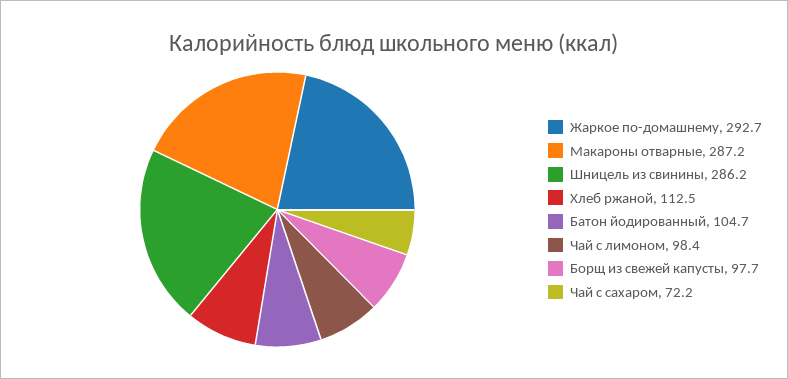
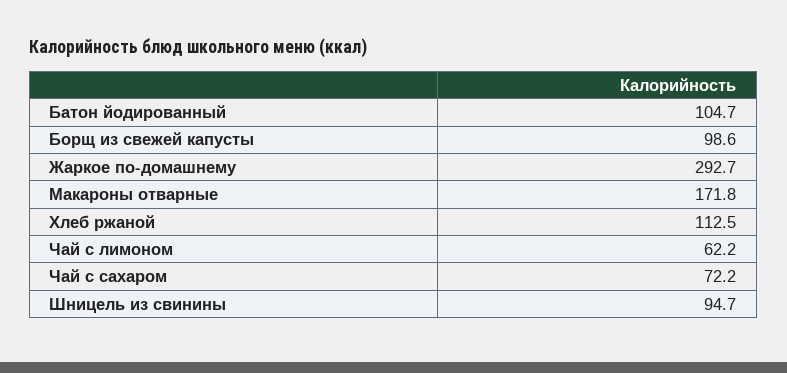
Макароны отварные: 287.2 -> 171.8
Шницель из свинины: 286.2 -> 94.7
Чай с лимоном: 98.4 -> 62.2
Борщ из свежей капусты: 97.7 -> 98.6

